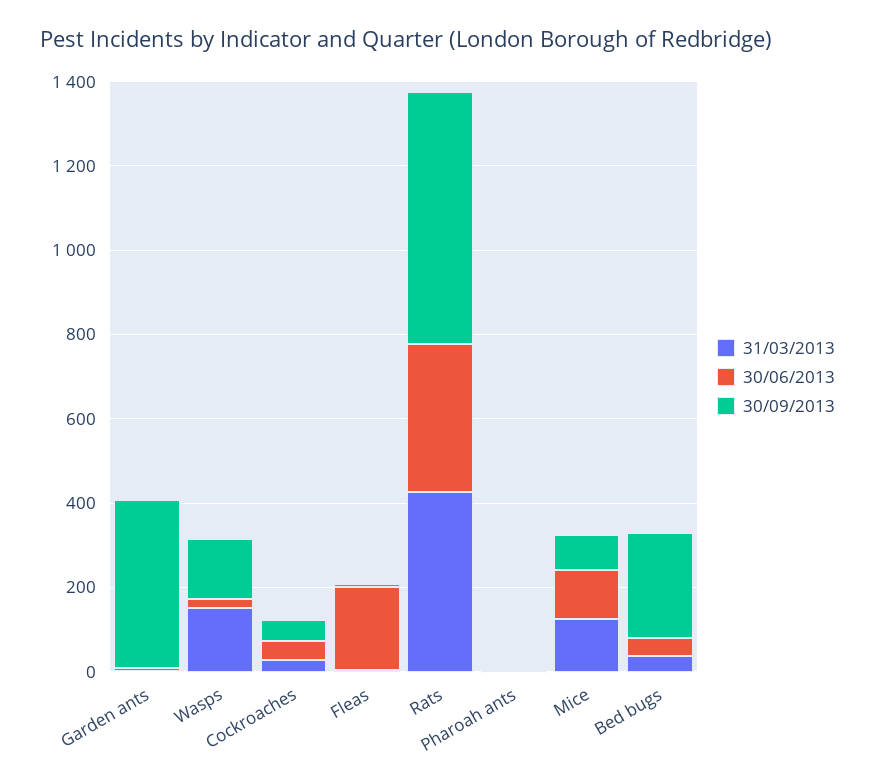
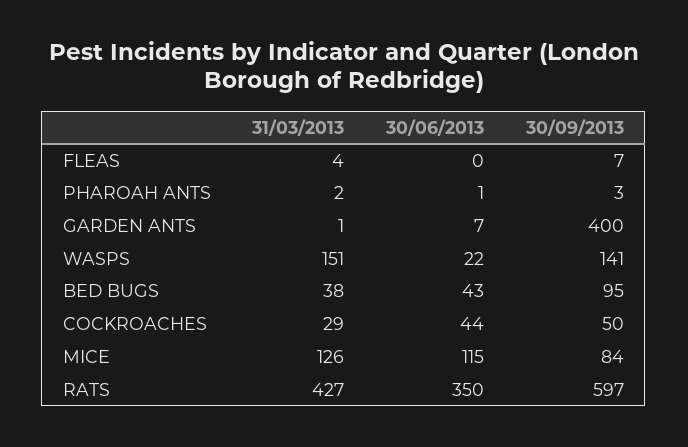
30/06/2013, Fleas: 200 -> 0
30/09/2013, Bed bugs: 250 -> 95

